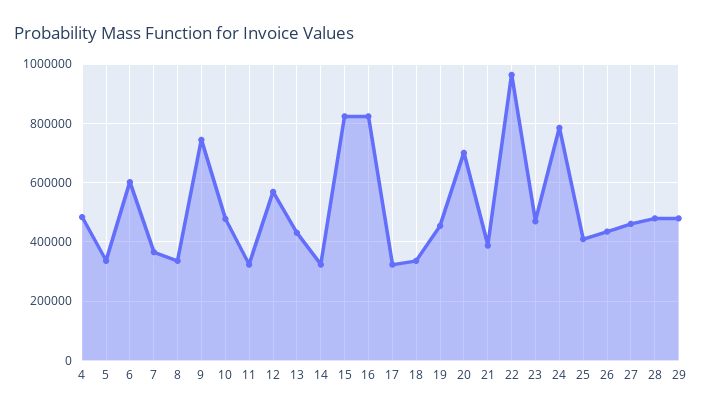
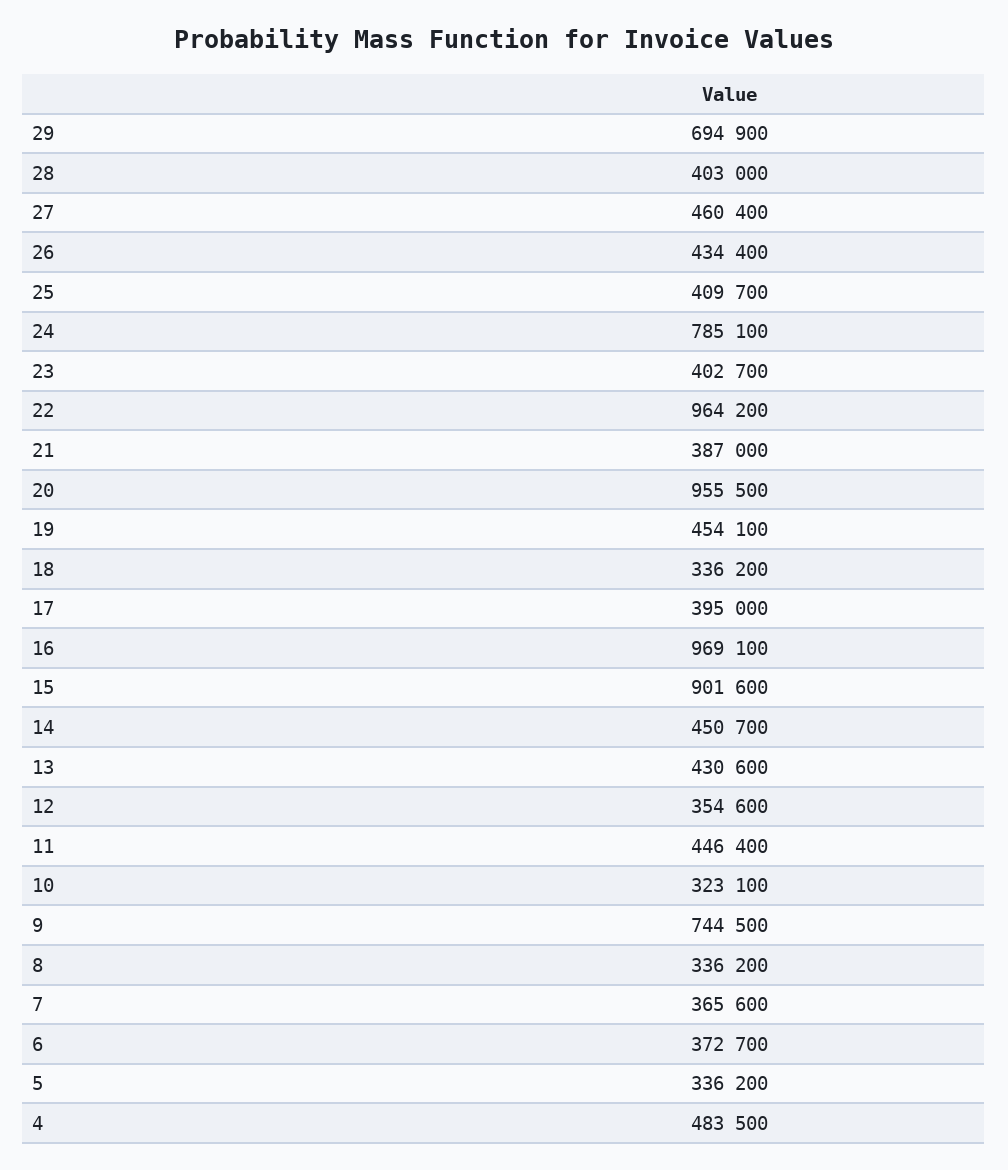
6: 600000 -> 372700
10: 475000 -> 323100
11: 325000 -> 446400
12: 575000 -> 354600
14: 325000 -> 450700
15: 825000 -> 901600
16: 825000 -> 969100
17: 325000 -> 395000
20: 700000 -> 955500
23: 475000 -> 402700
28: 475000 -> 403000
29: 475000 -> 694900

